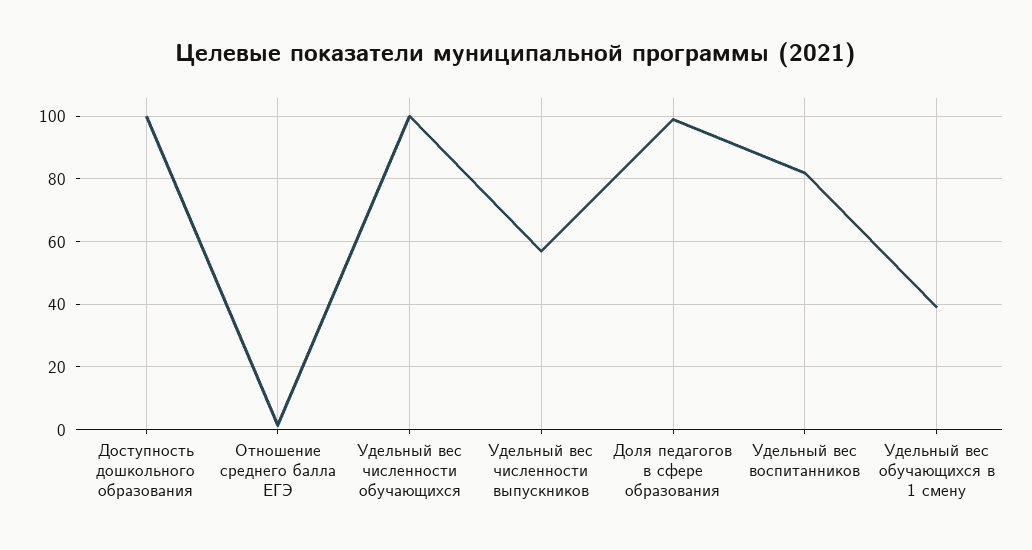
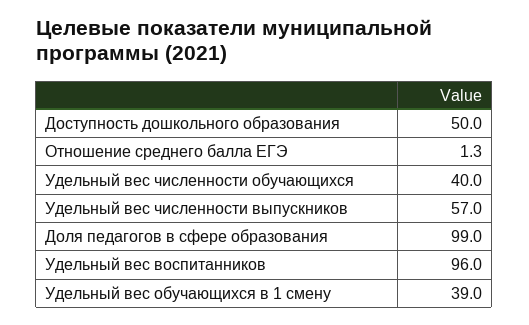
Доступность дошкольного образования: 100 -> 50
Удельный вес численности обучающихся: 100 -> 40
Удельный вес воспитанников: 82 -> 96

